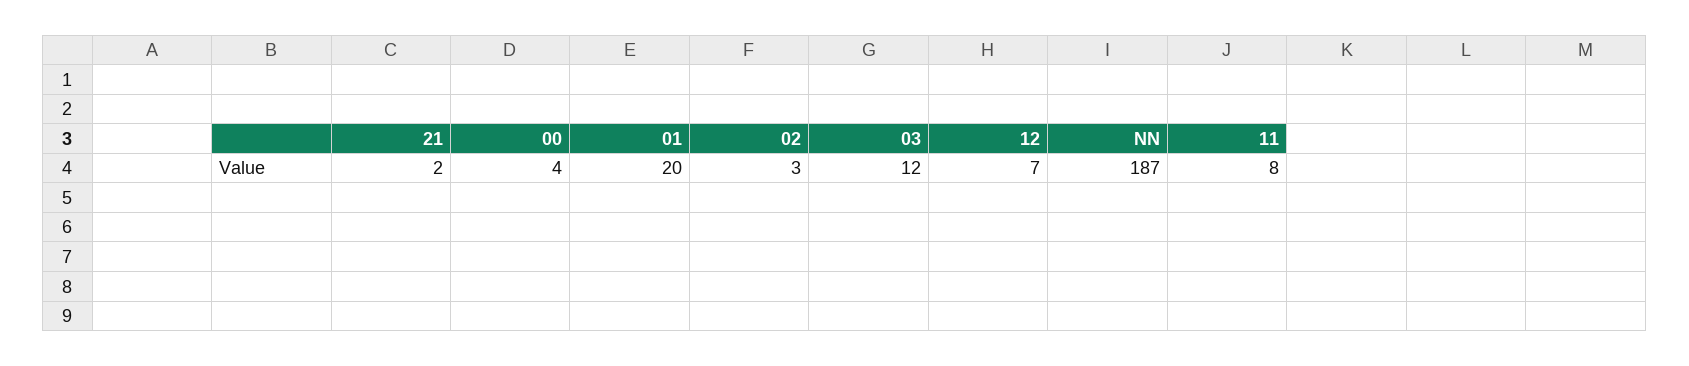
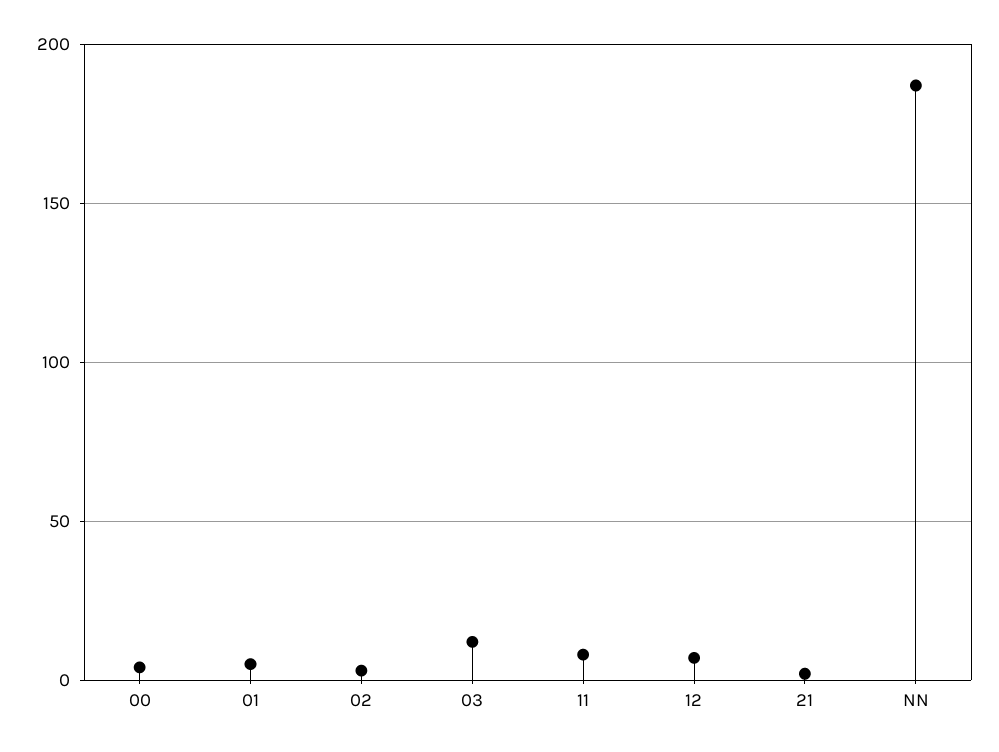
01: 20 -> 5

